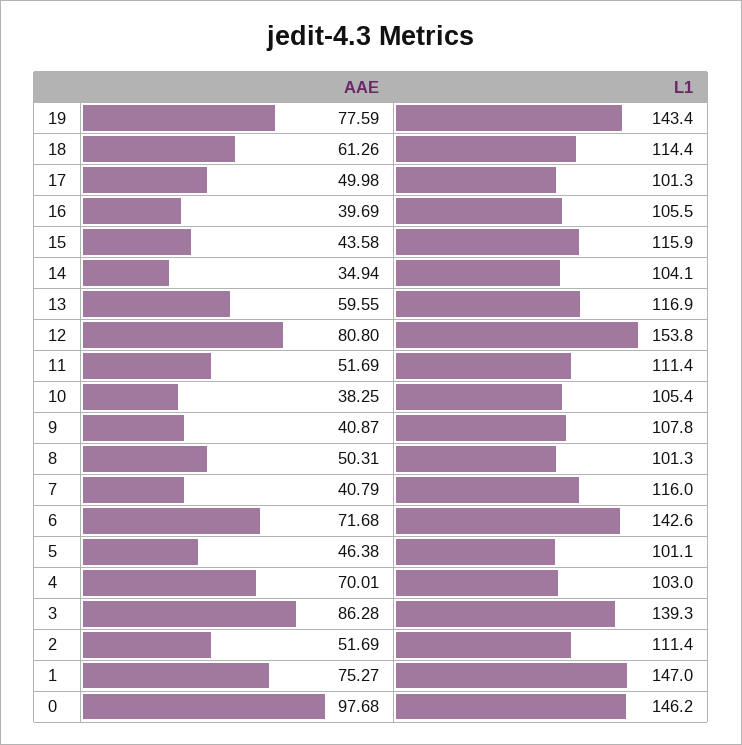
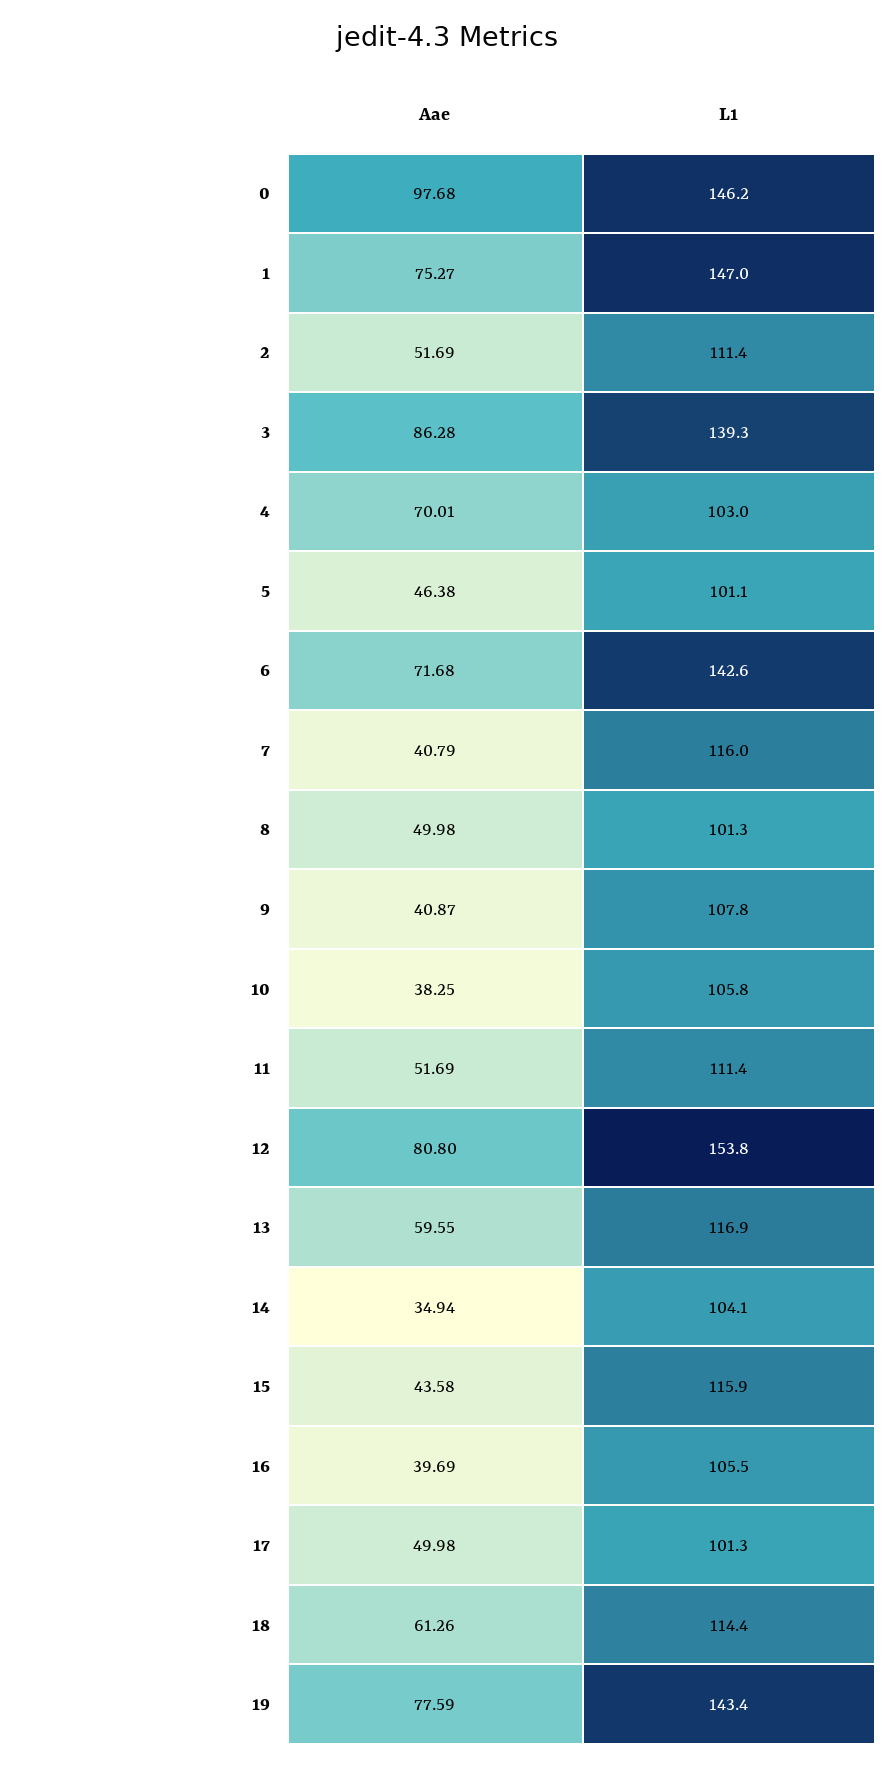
L1, 10: 105.4 -> 105.8
AAE, 8: 50.31 -> 49.98

